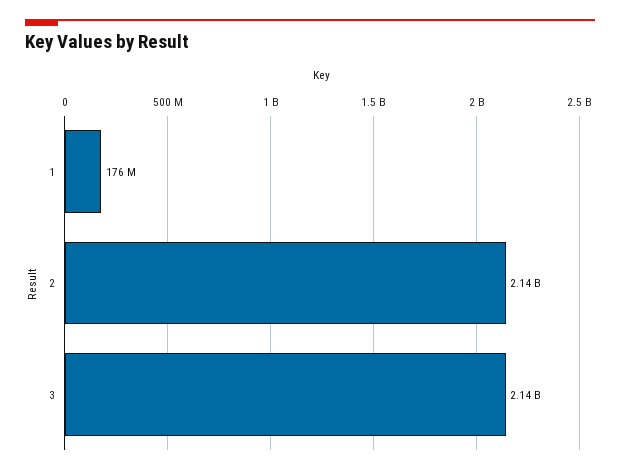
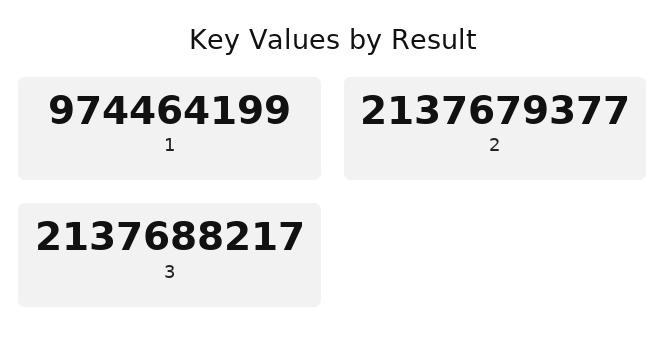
1: 176000000 -> 974464199

